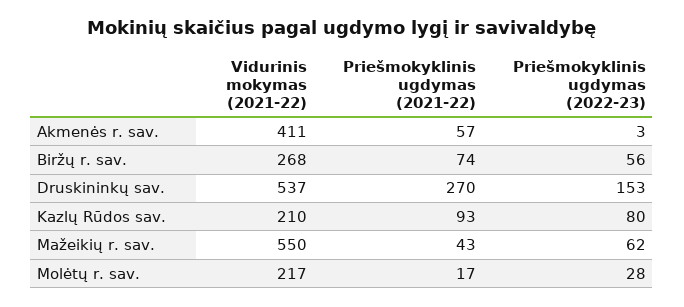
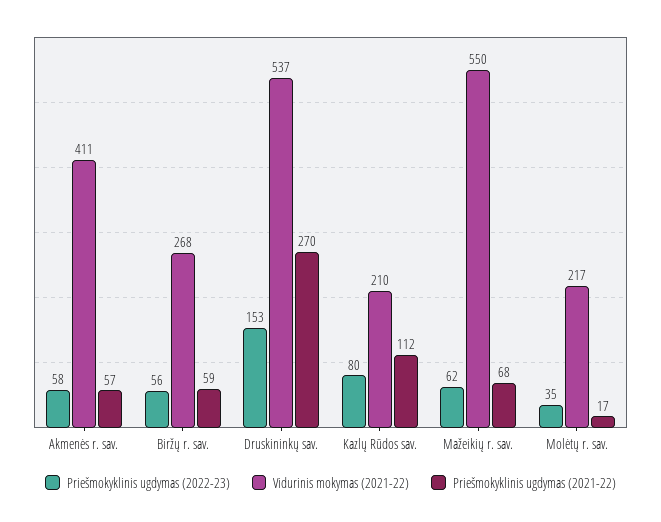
Priešmokyklinis ugdymas (2022-23), Akmenės r. sav.: 3 -> 58
Priešmokyklinis ugdymas (2021-22), Biržų r. sav.: 74 -> 59
Priešmokyklinis ugdymas (2021-22), Kazlų Rūdos sav.: 93 -> 112
Priešmokyklinis ugdymas (2021-22), Mažeikių r. sav.: 43 -> 68
Priešmokyklinis ugdymas (2022-23), Molėtų r. sav.: 28 -> 35

